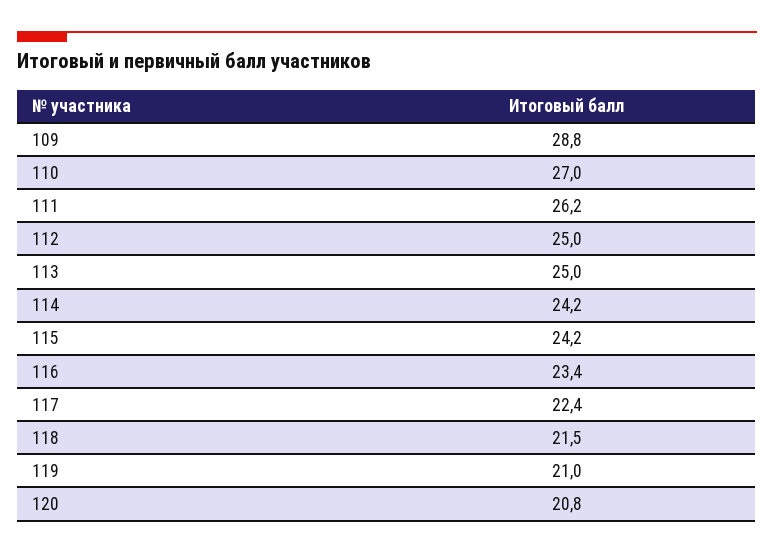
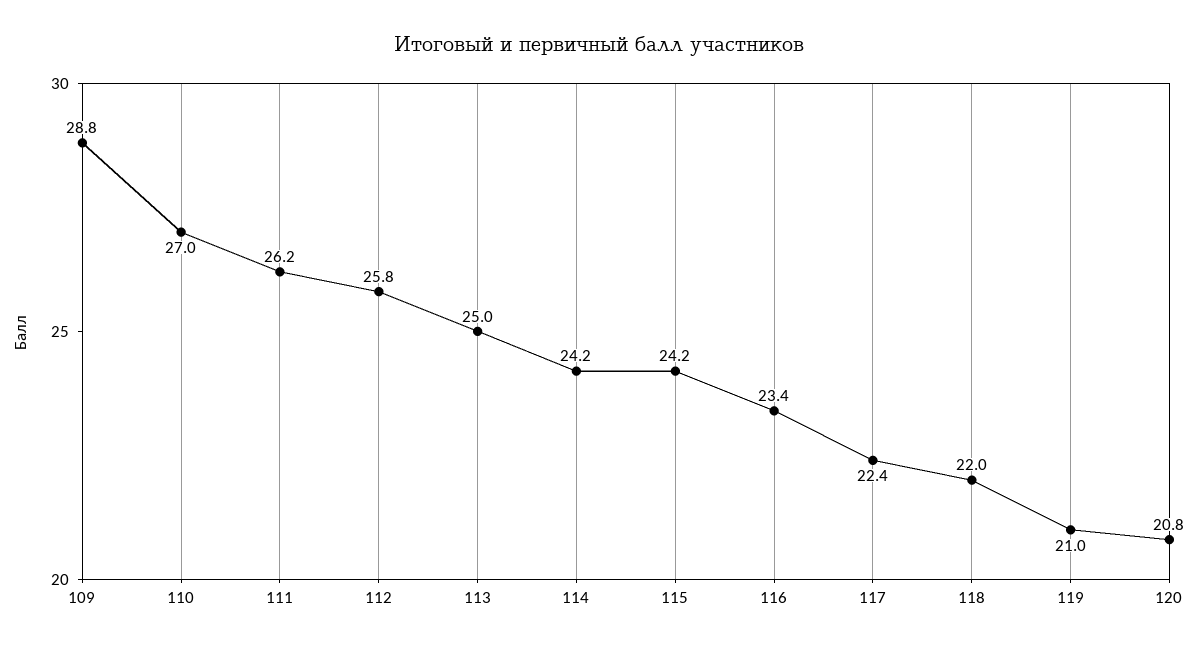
112: 25 -> 25.8
118: 21.5 -> 22

